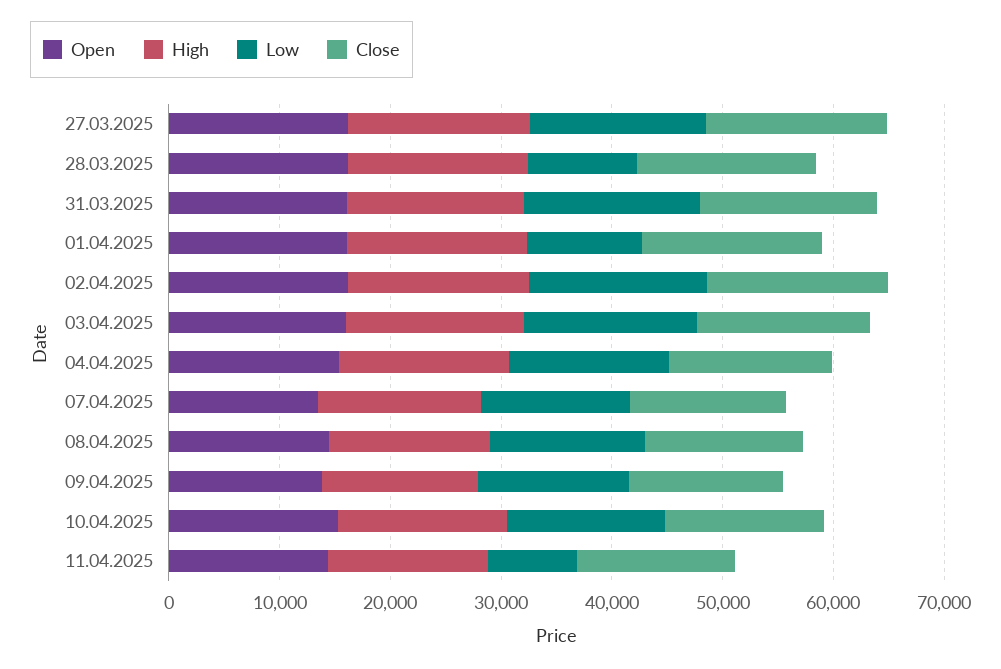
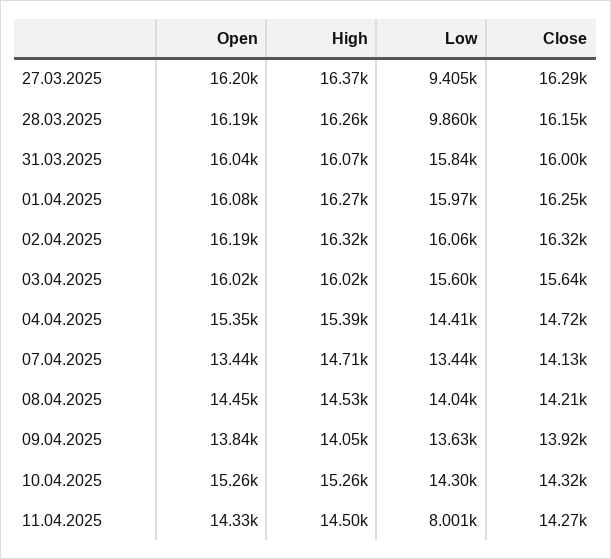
Low, 27.03.2025: 16000 -> 9405
Low, 01.04.2025: 10000 -> 15970

